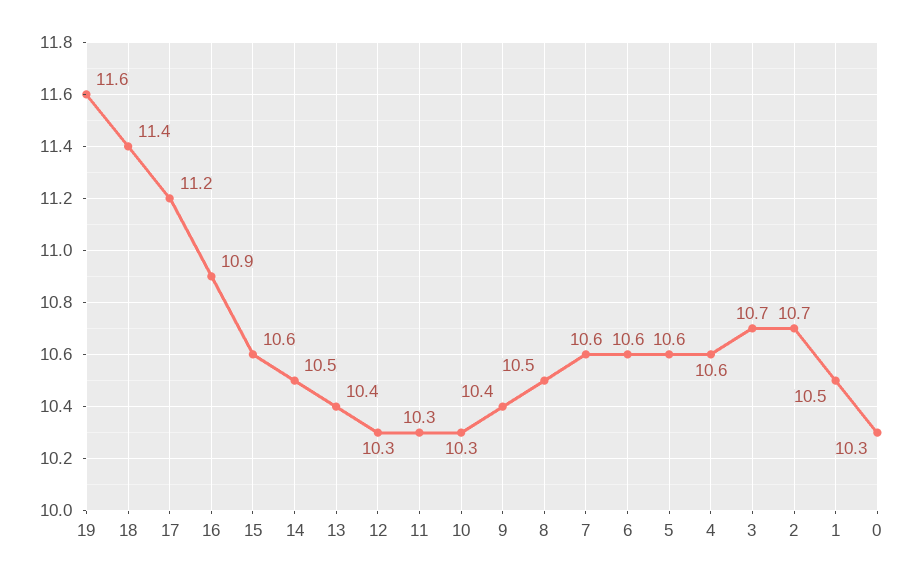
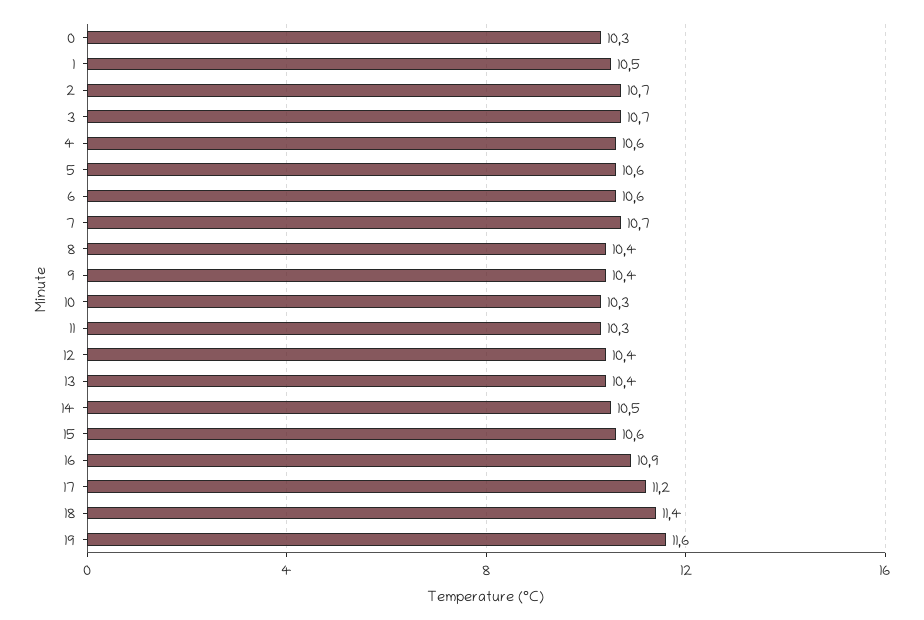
12: 10.3 -> 10.4
8: 10.5 -> 10.4
7: 10.6 -> 10.7

